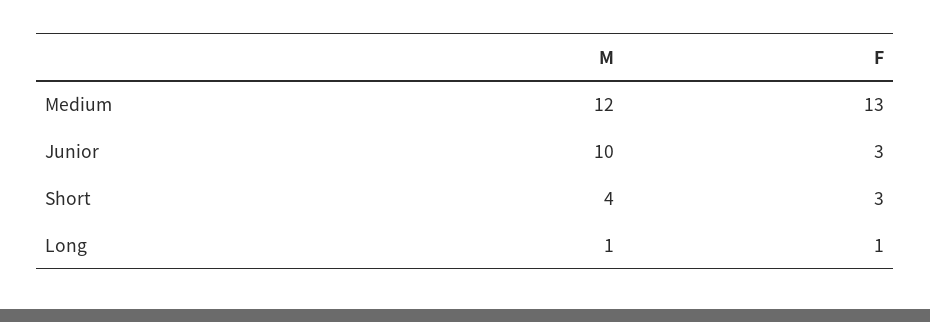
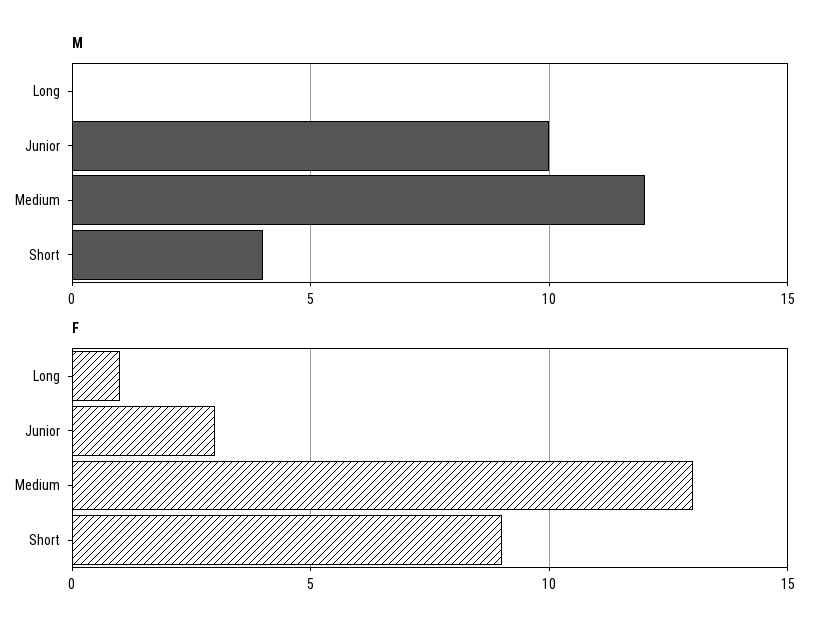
F, Short: 3 -> 9
M, Long: 1 -> 0

